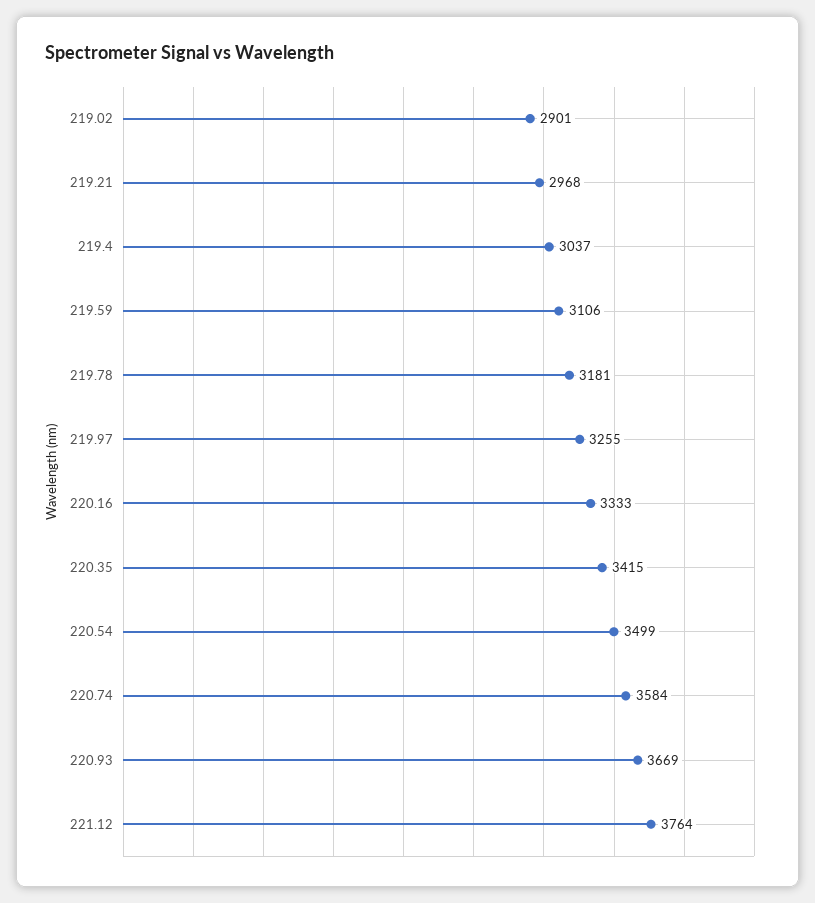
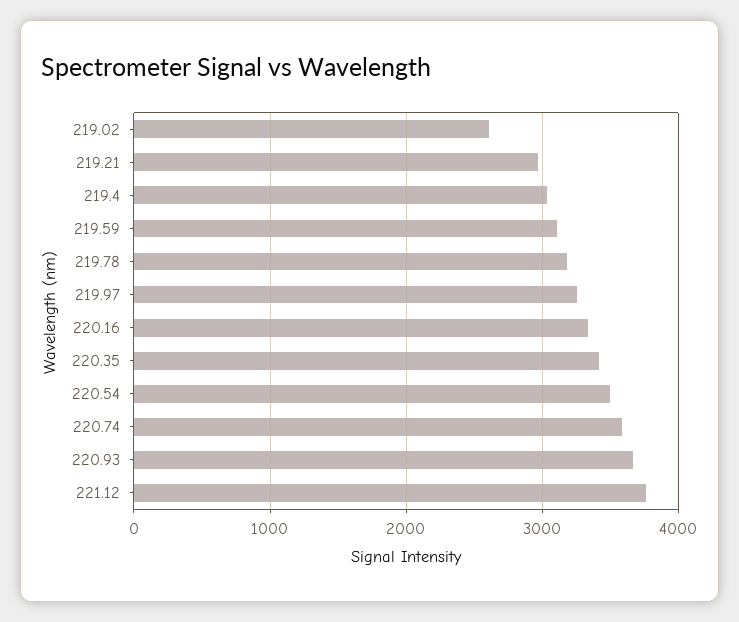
219.02: 2901 -> 2600

